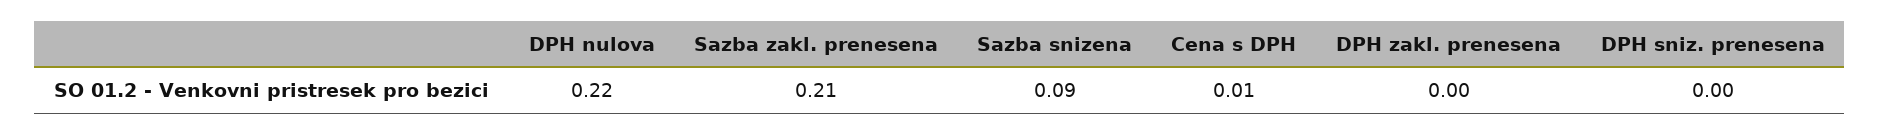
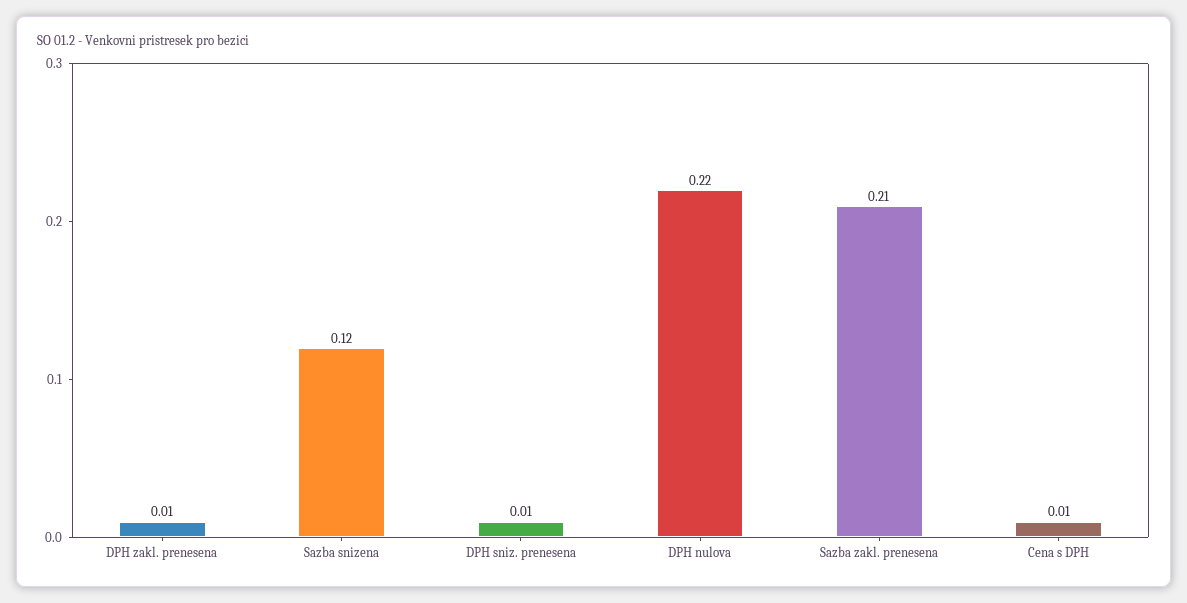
Sazba snizena: 0.09 -> 0.12
DPH zakl. prenesena: 0 -> 0.01
DPH sniz. prenesena: 0 -> 0.01

